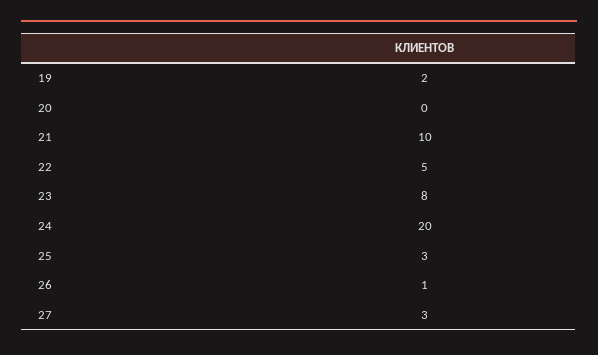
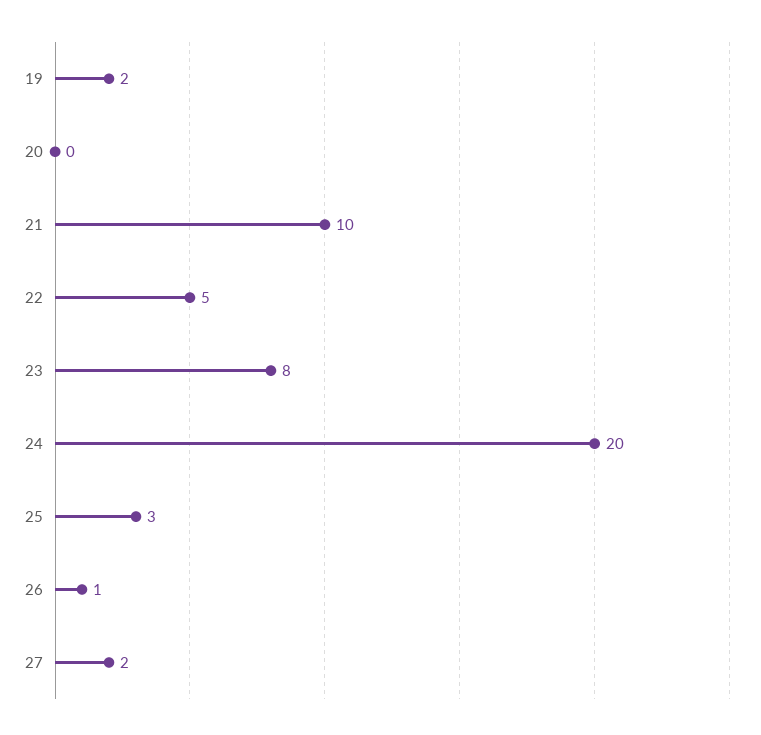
27: 3 -> 2

